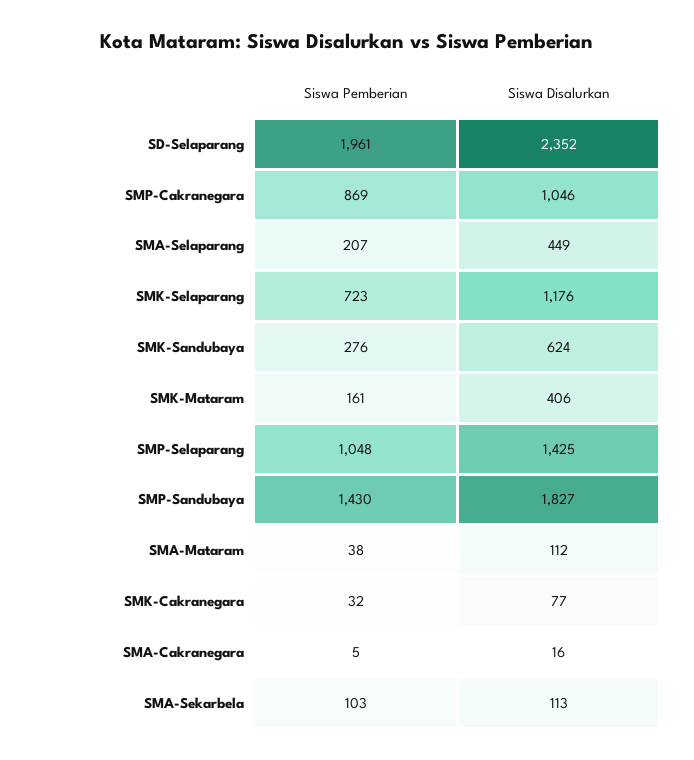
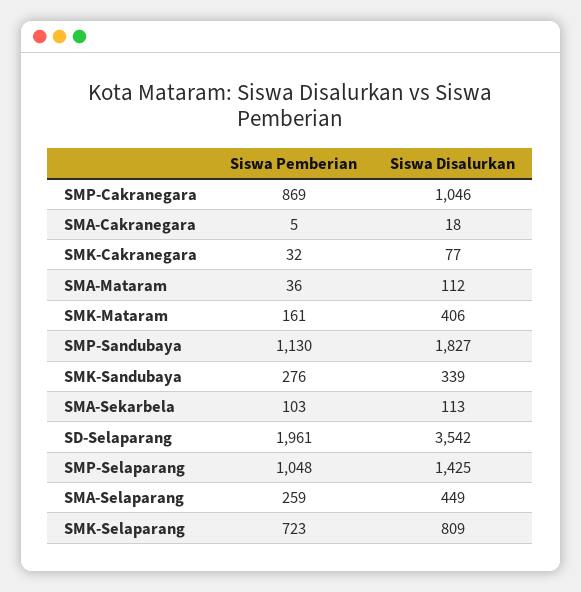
Siswa Disalurkan, SD-Selaparang: 2352 -> 3542
Siswa Pemberian, SMA-Selaparang: 207 -> 259
Siswa Disalurkan, SMK-Selaparang: 1176 -> 809
Siswa Disalurkan, SMK-Sandubaya: 624 -> 339
Siswa Pemberian, SMP-Sandubaya: 1430 -> 1130
Siswa Pemberian, SMA-Mataram: 38 -> 36
Siswa Disalurkan, SMA-Cakranegara: 16 -> 18

